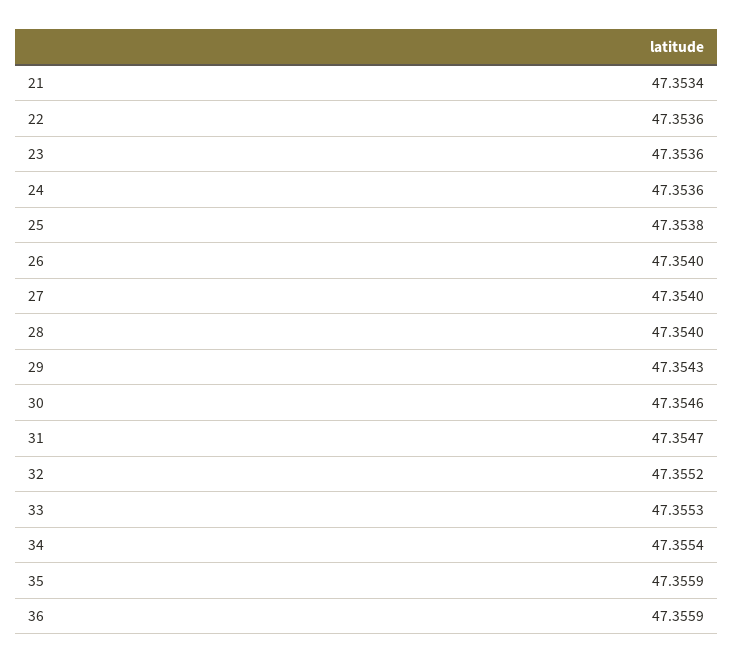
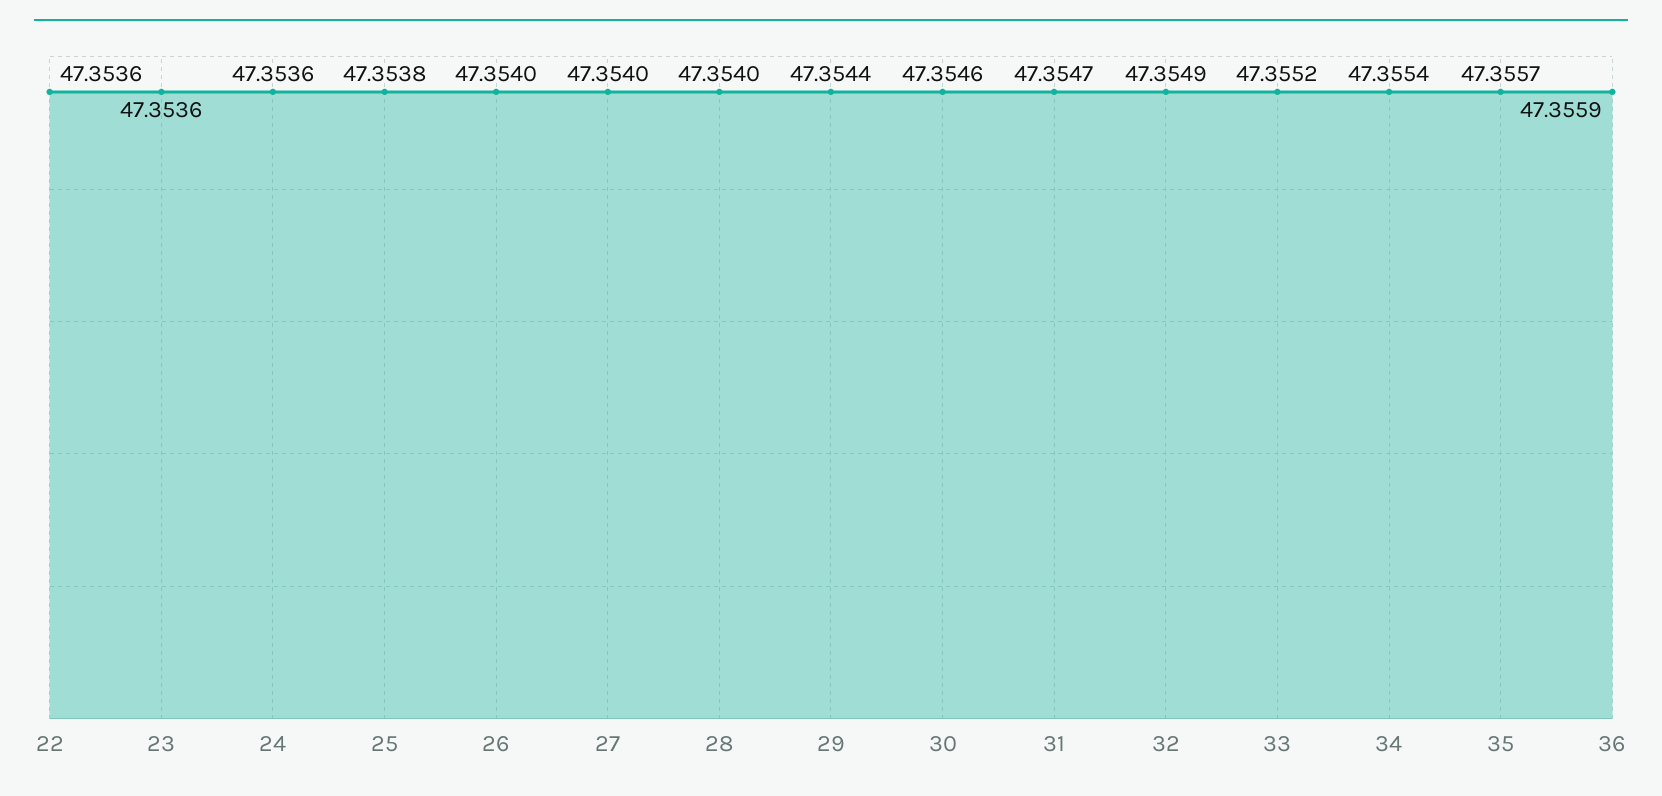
21: 47.3534 -> none
29: 47.3543 -> 47.3544
32: 47.3552 -> 47.3549
33: 47.3553 -> 47.3552
35: 47.3559 -> 47.3557

